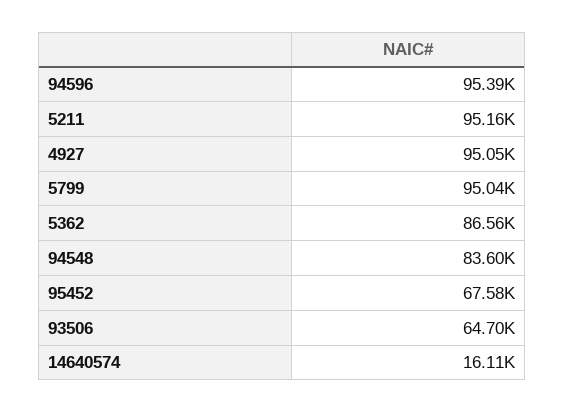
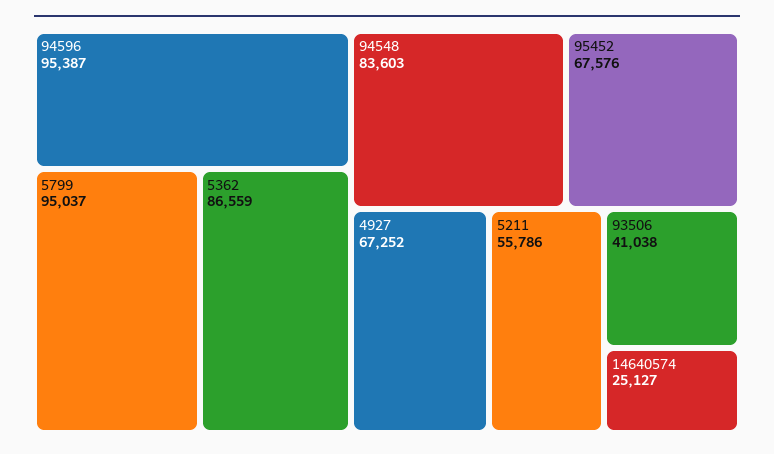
5211: 95160 -> 55786
4927: 95050 -> 67252
93506: 64700 -> 41038
14640574: 16110 -> 25127

